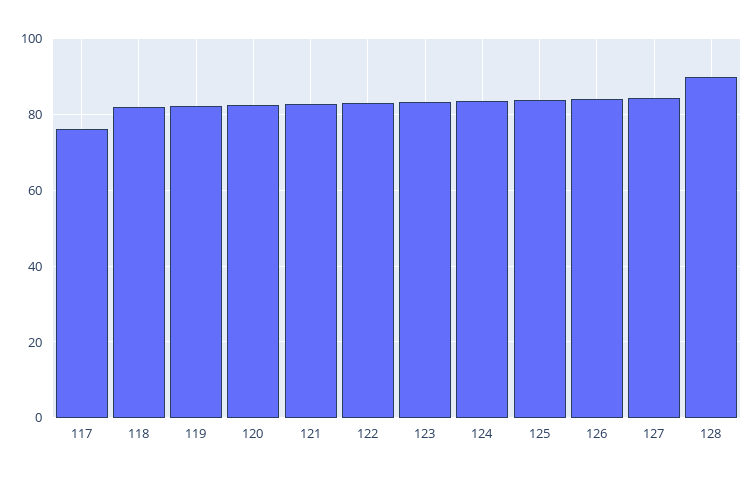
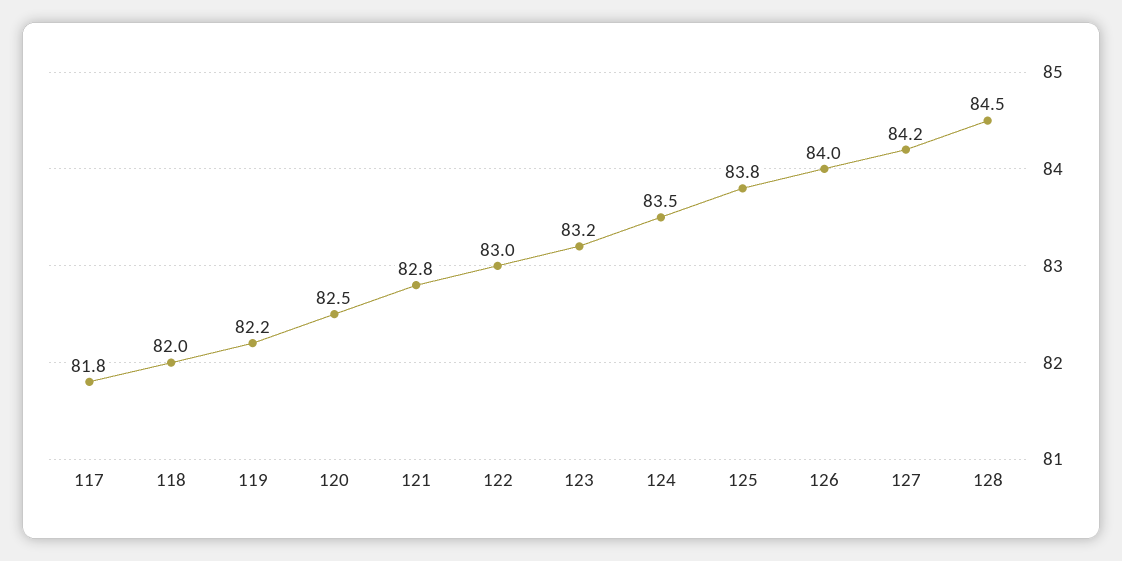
117: 76 -> 81.8
128: 90 -> 84.5

